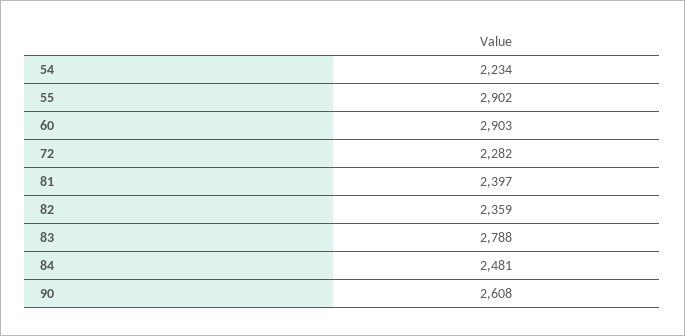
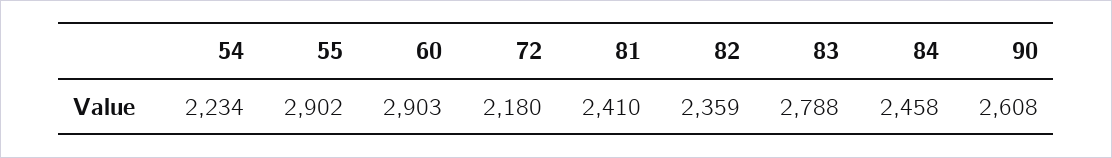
72: 2282 -> 2180
81: 2397 -> 2410
84: 2481 -> 2458

